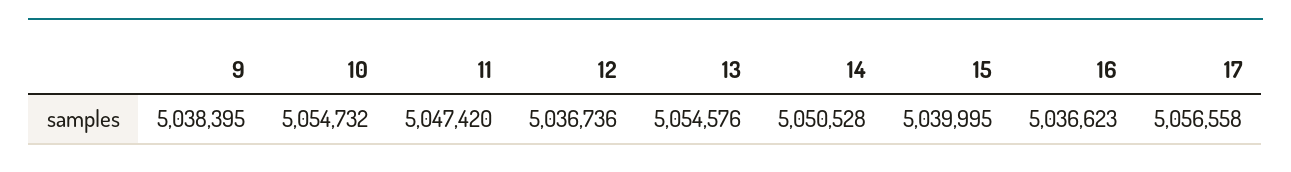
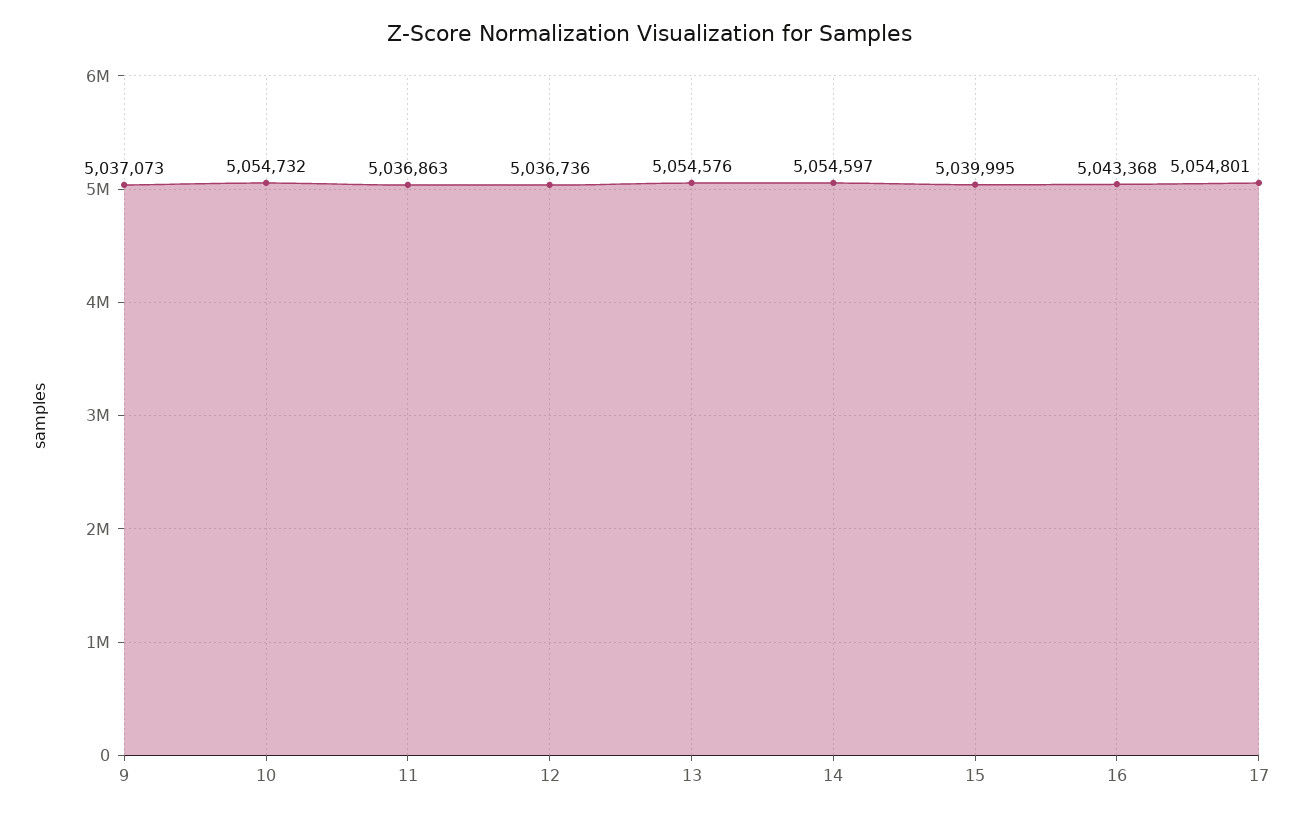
9: 5038395 -> 5037073
11: 5047420 -> 5036863
14: 5050528 -> 5054597
16: 5036623 -> 5043368
17: 5056558 -> 5054801

